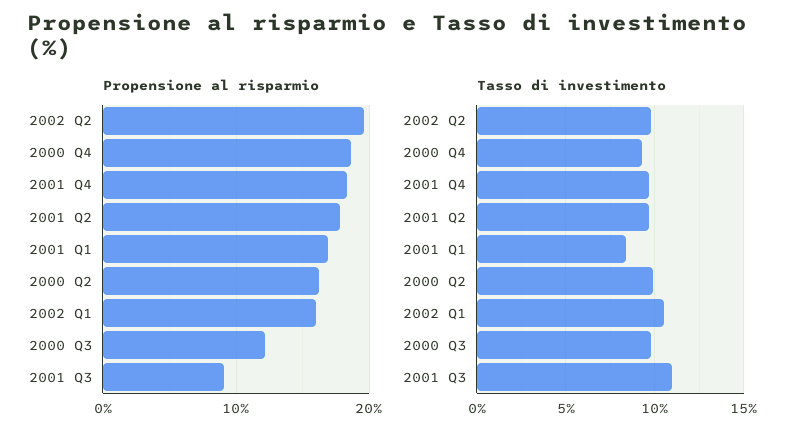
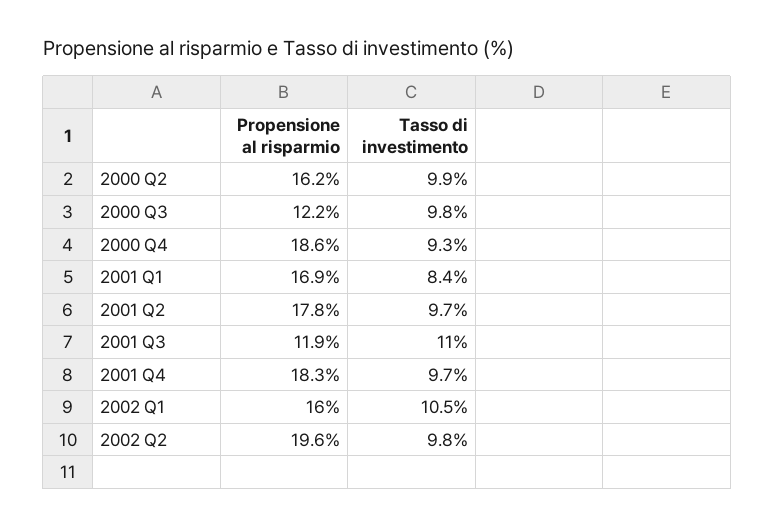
Propensione al risparmio, 2001 Q3: 9 -> 11.9

